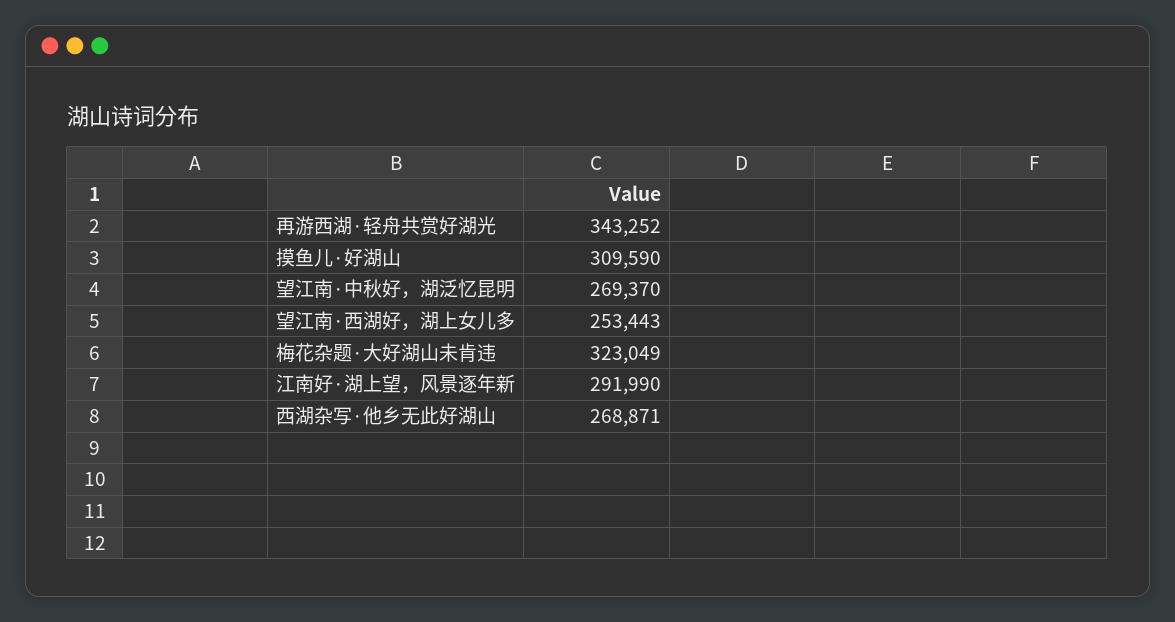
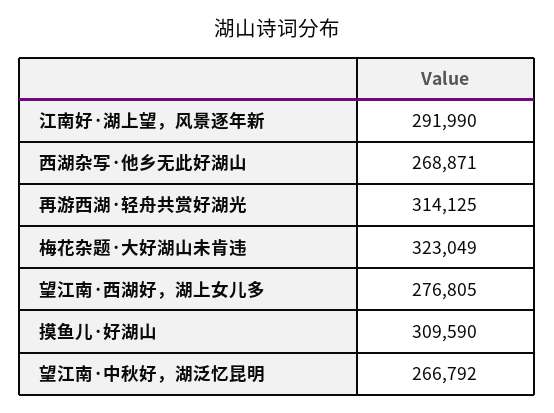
再游西湖·轻舟共赏好湖光: 343252 -> 314125
望江南·中秋好，湖泛忆昆明: 269370 -> 266792
望江南·西湖好，湖上女儿多: 253443 -> 276805

